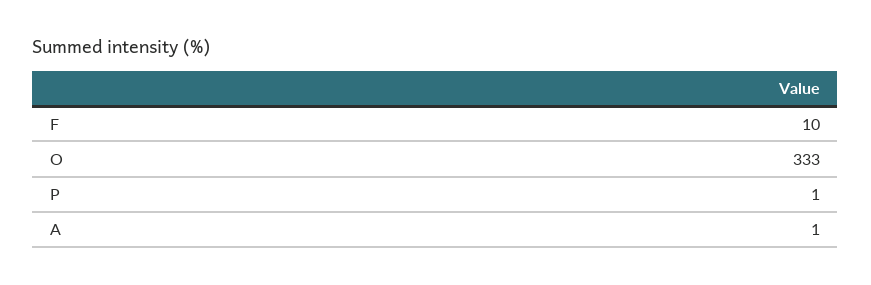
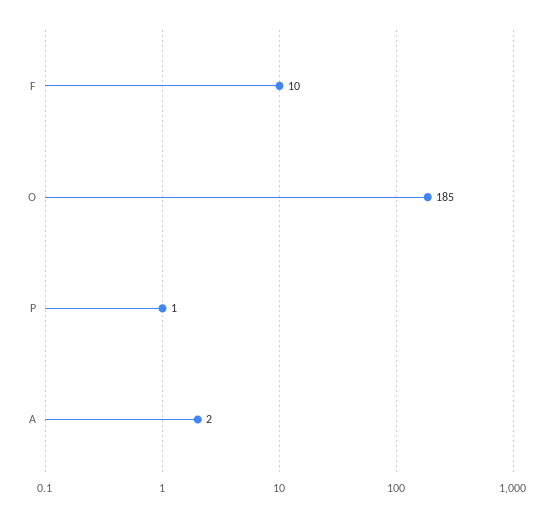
O: 333 -> 185
A: 1 -> 2

